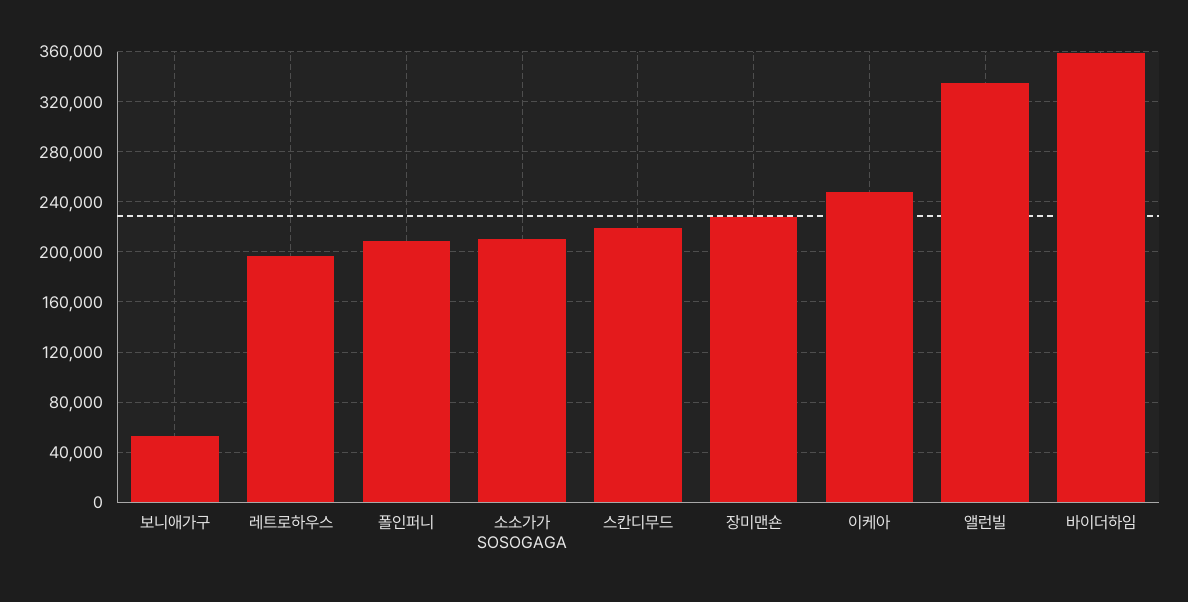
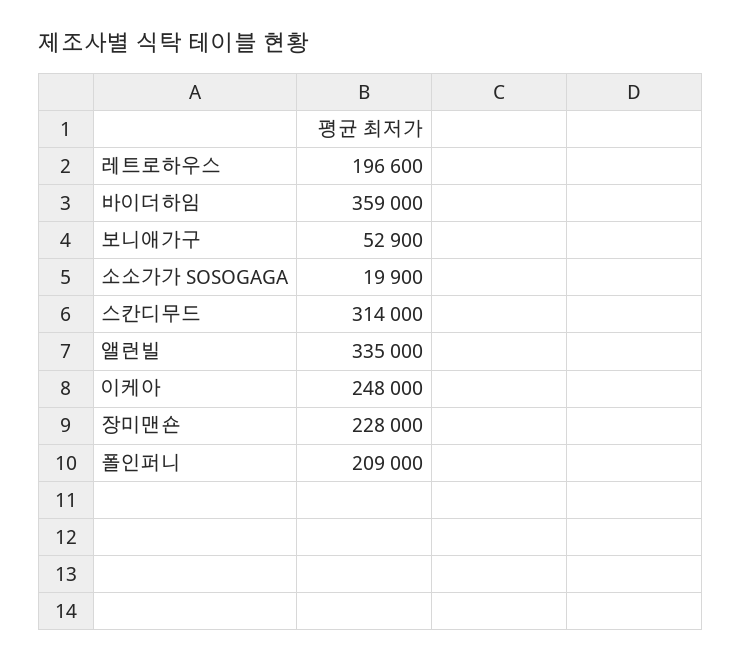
소소가가 SOSOGAGA: 210000 -> 19900
스칸디무드: 220000 -> 314000

